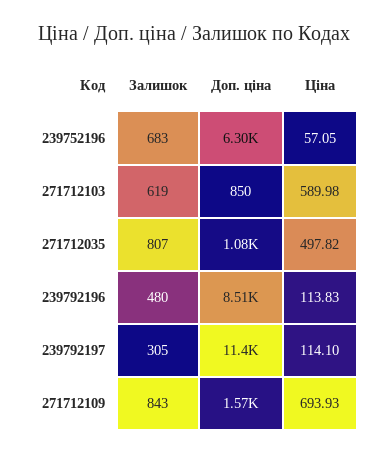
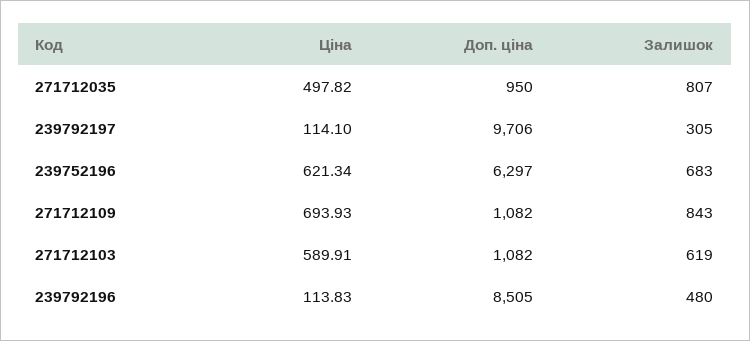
Ціна, 239752196: 57.05 -> 621.34
Доп. ціна, 271712103: 850 -> 1082
Ціна, 271712103: 589.98 -> 589.91
Доп. ціна, 271712035: 1080 -> 950
Доп. ціна, 239792197: 11400 -> 9706
Доп. ціна, 271712109: 1570 -> 1082

